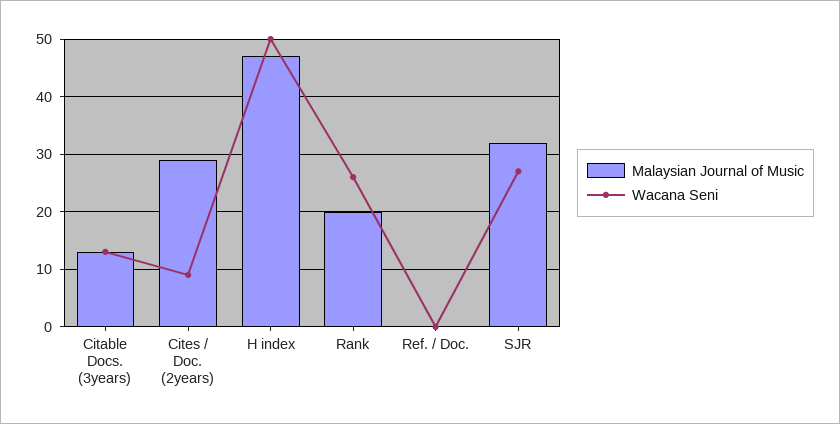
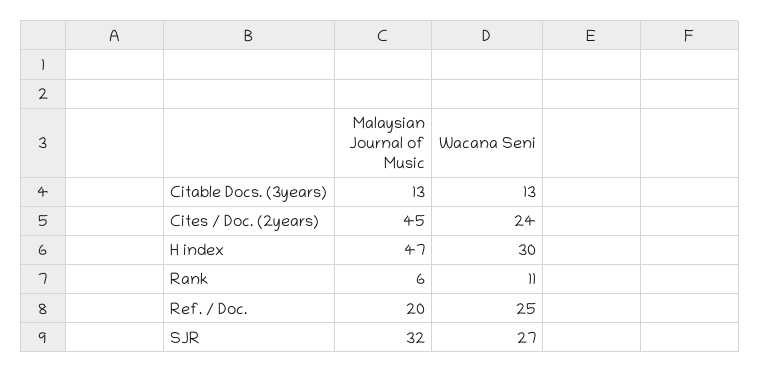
Malaysian Journal of Music, Cites / Doc. (2years): 30 -> 45
Wacana Seni, Cites / Doc. (2years): 10 -> 24
Wacana Seni, H index: 50 -> 30
Malaysian Journal of Music, Rank: 20 -> 6
Wacana Seni, Rank: 25 -> 11
Malaysian Journal of Music, Ref. / Doc.: 0 -> 20
Wacana Seni, Ref. / Doc.: 0 -> 25

